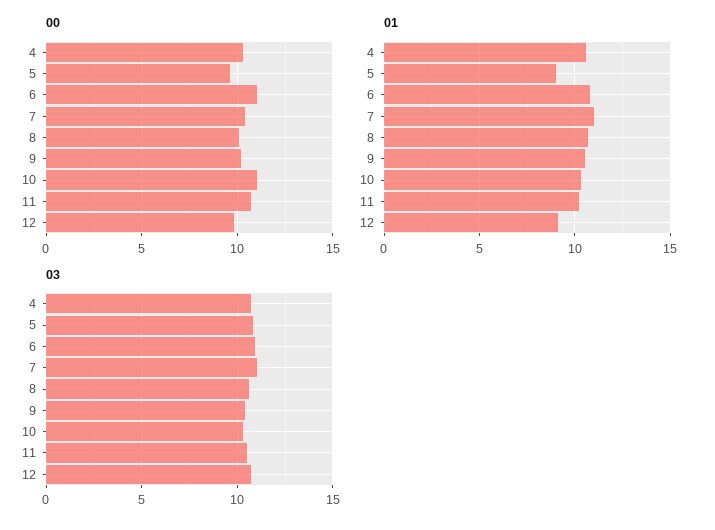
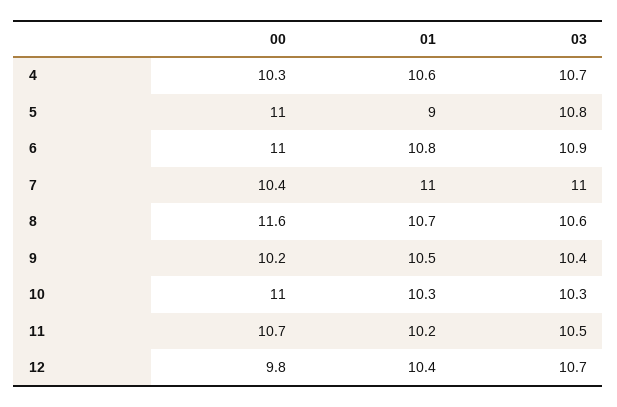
00, 5: 9.5 -> 11
00, 8: 10 -> 11.6
01, 12: 9 -> 10.4

